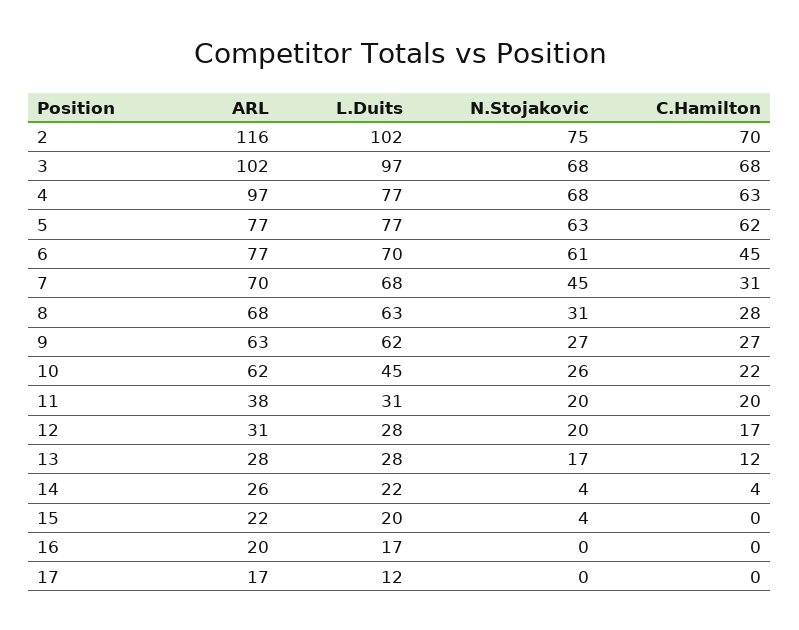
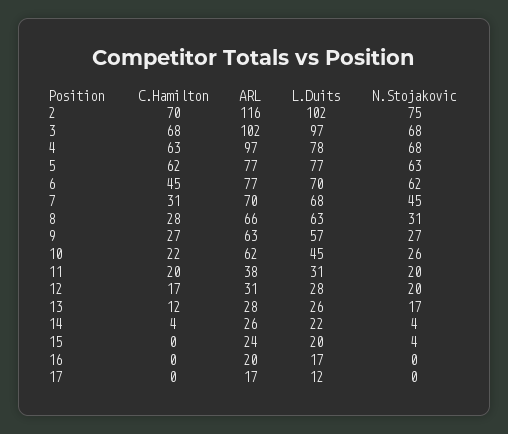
L.Duits, 4: 77 -> 78
N.Stojakovic, 6: 61 -> 62
ARL, 8: 68 -> 66
L.Duits, 9: 62 -> 57
L.Duits, 13: 28 -> 26
ARL, 15: 22 -> 24

